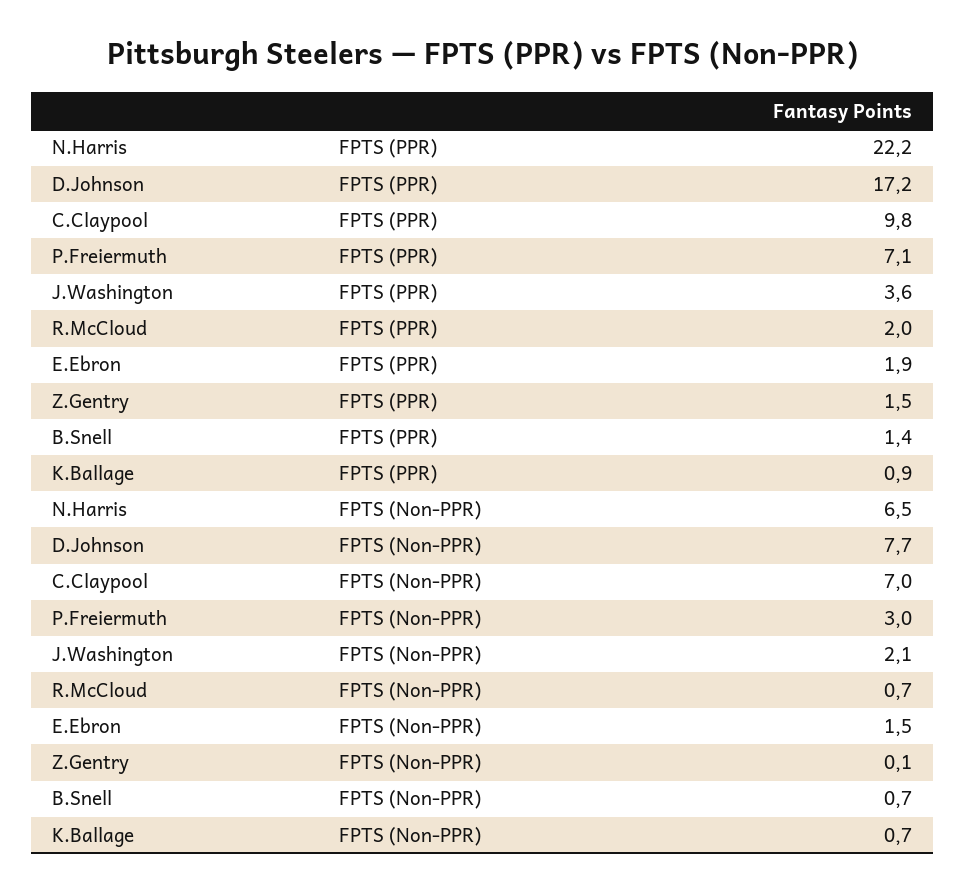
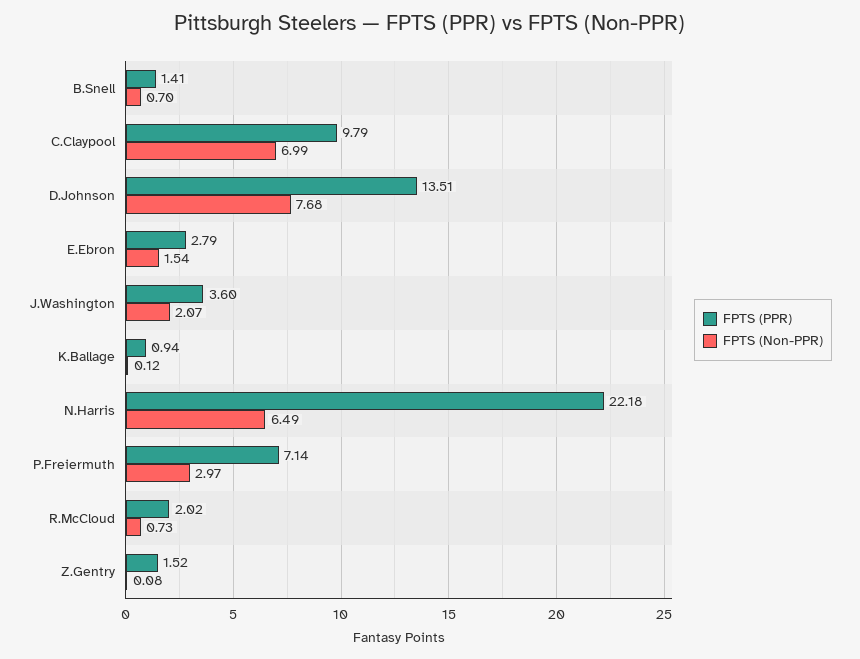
FPTS (PPR), D.Johnson: 17.2 -> 13.51
FPTS (PPR), E.Ebron: 1.9 -> 2.79
FPTS (Non-PPR), K.Ballage: 0.7 -> 0.12

